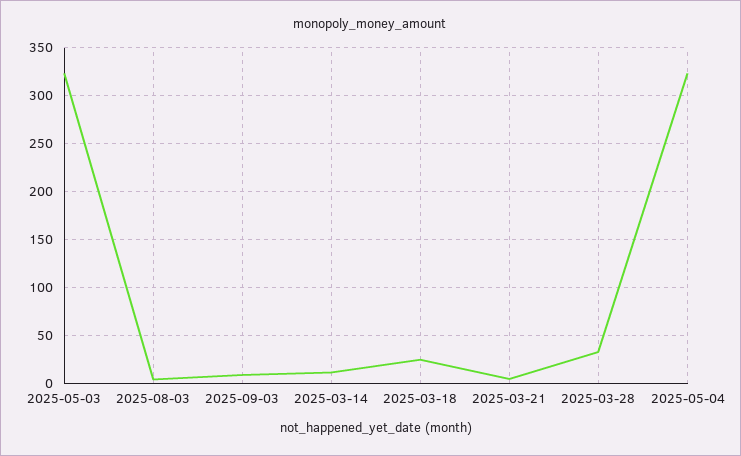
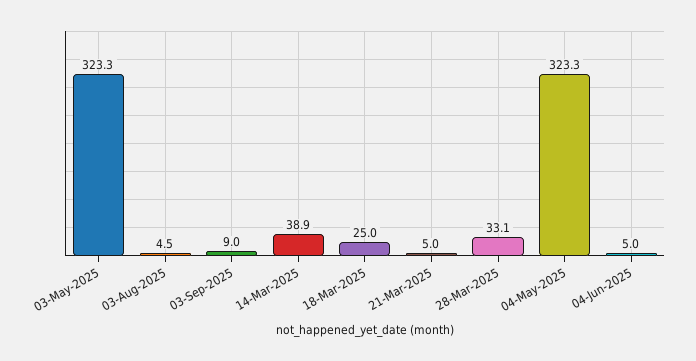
2025-03-14: 10 -> 38.9
04-Jun-2025: none -> 5

